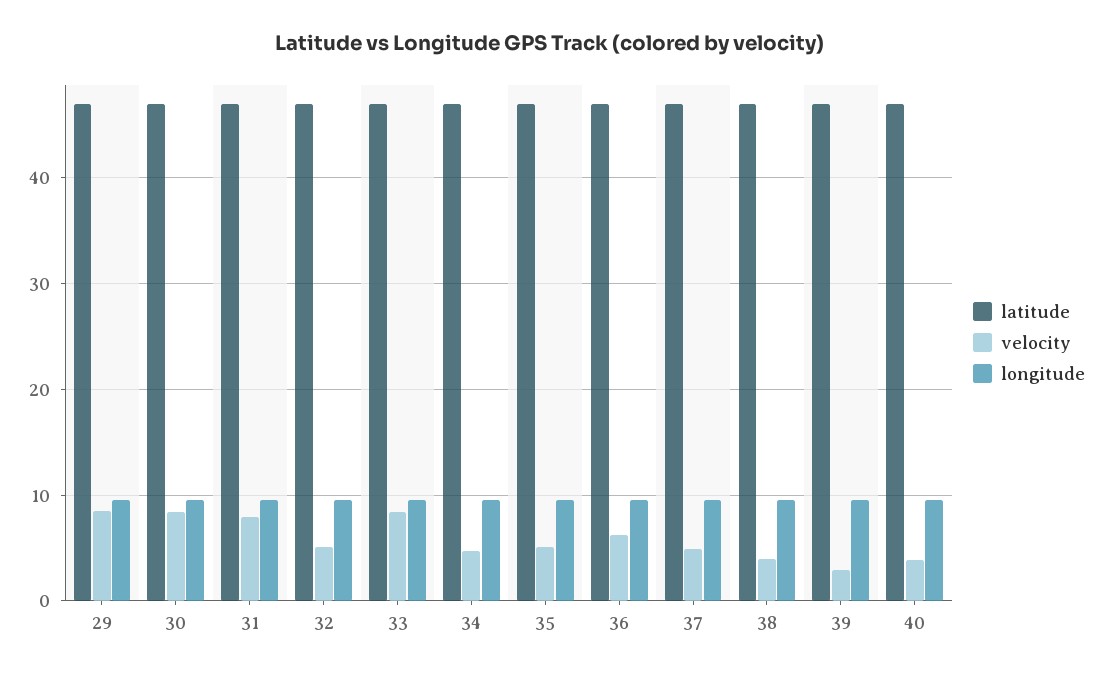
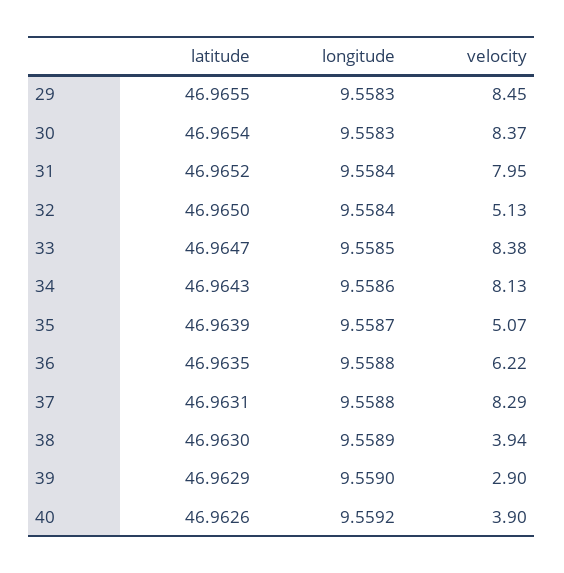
velocity, 34: 5 -> 8.13
velocity, 37: 5 -> 8.29

